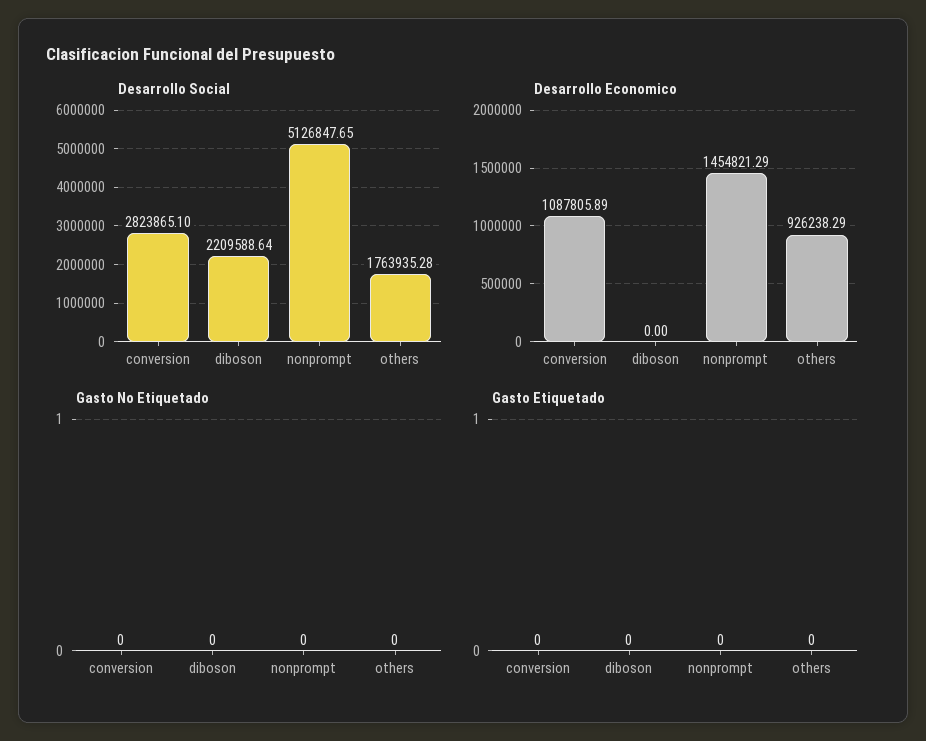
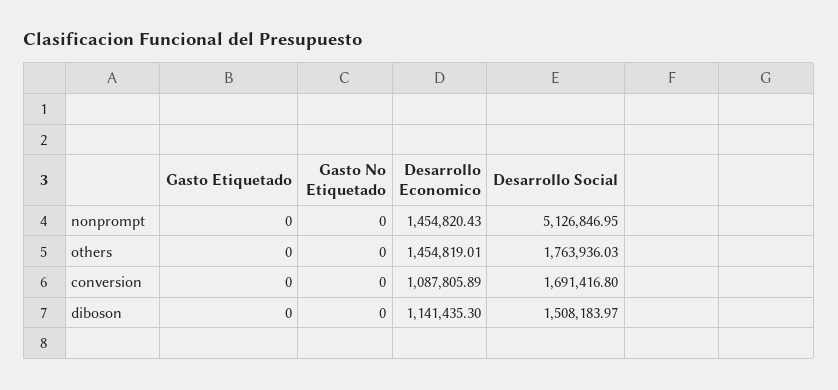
Desarrollo Social, conversion: 2823865.1 -> 1691416.8
Desarrollo Social, diboson: 2209588.64 -> 1508183.97
Desarrollo Social, nonprompt: 5126847.65 -> 5126846.95
Desarrollo Social, others: 1763935.28 -> 1763936.03
Desarrollo Economico, diboson: 0 -> 1141435.3
Desarrollo Economico, nonprompt: 1454821.29 -> 1454820.43
Desarrollo Economico, others: 926238.29 -> 1454819.01

